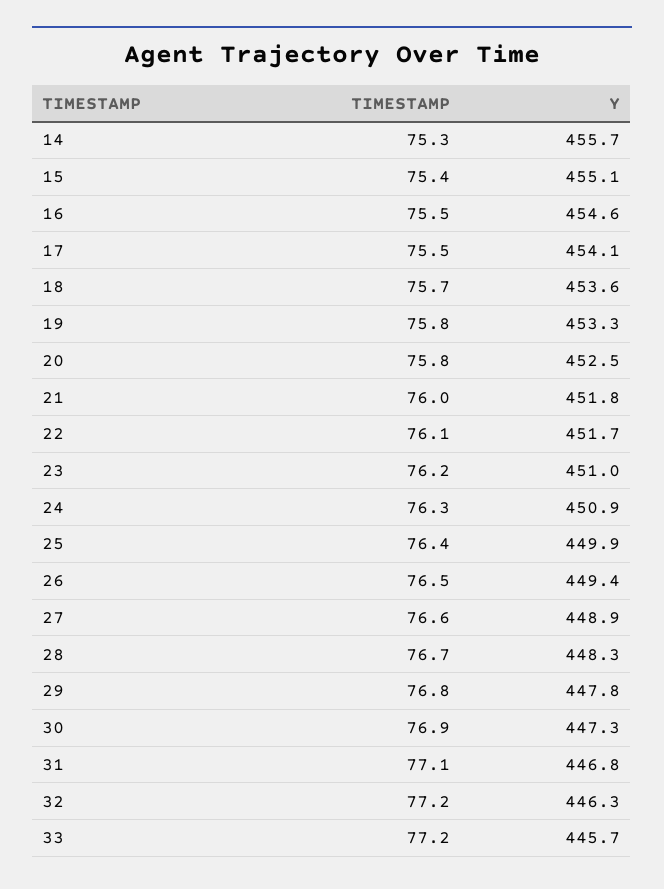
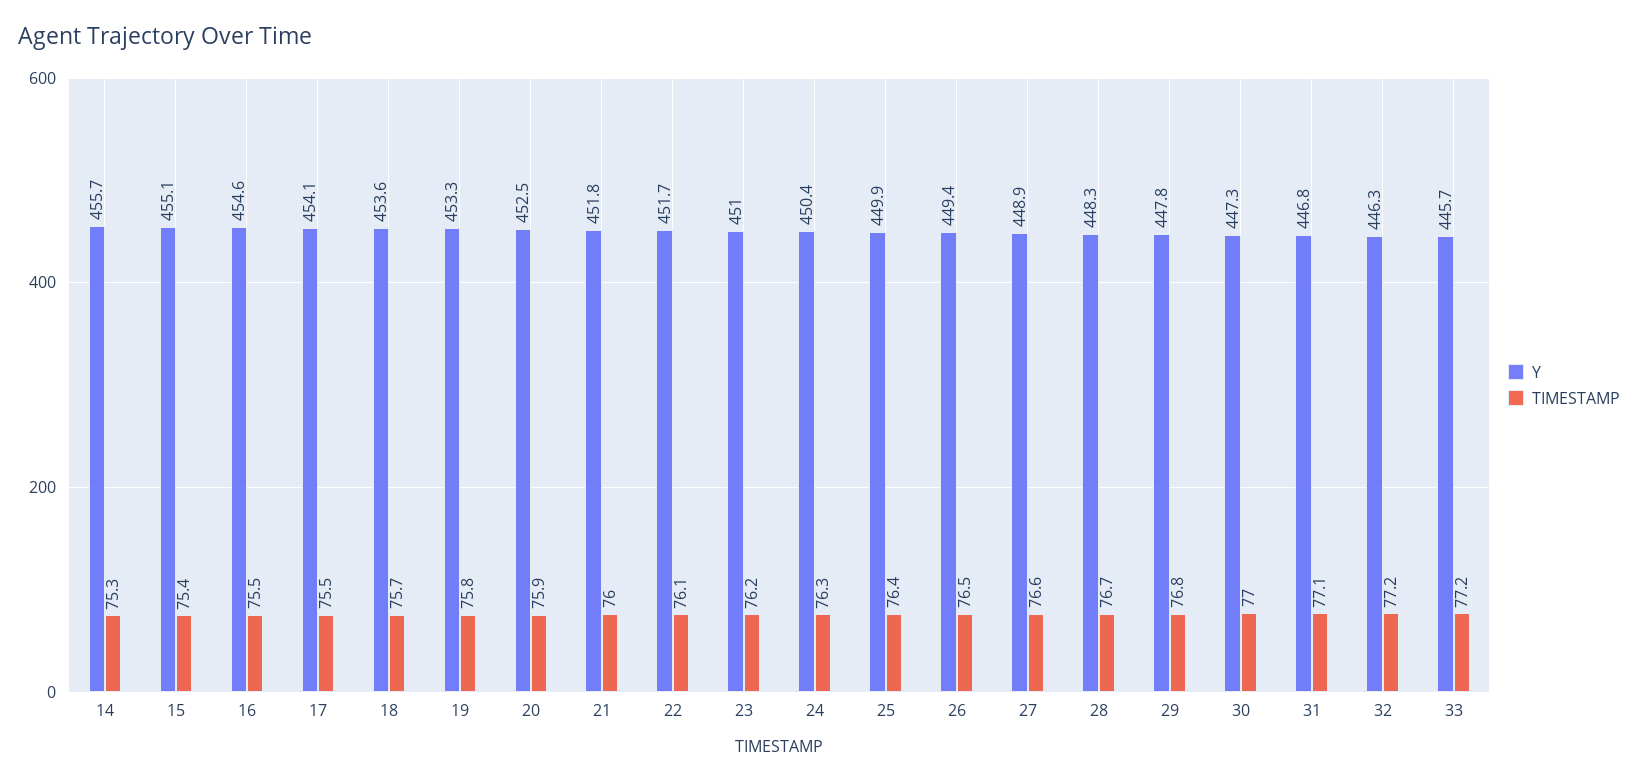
TIMESTAMP, 20: 75.8 -> 75.9
Y, 24: 450.9 -> 450.4
TIMESTAMP, 30: 76.9 -> 77

